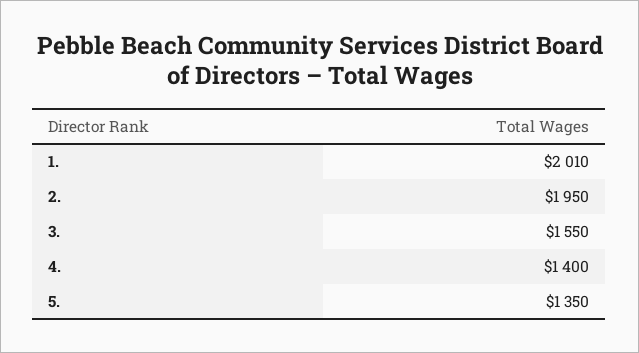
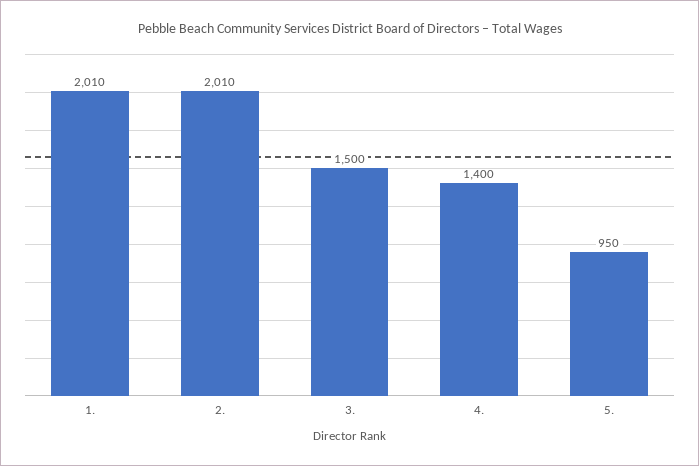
2.: 1950 -> 2010
3.: 1550 -> 1500
5.: 1350 -> 950

